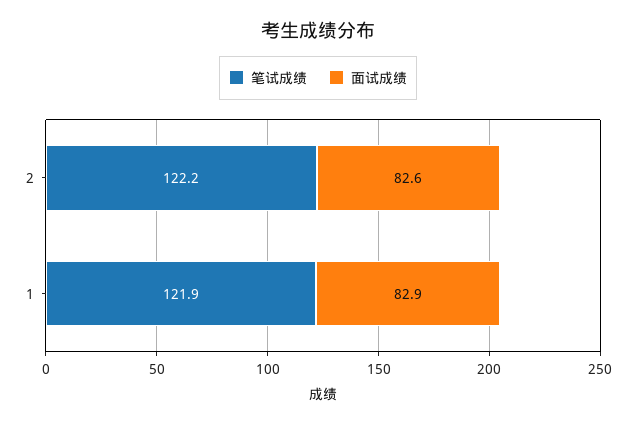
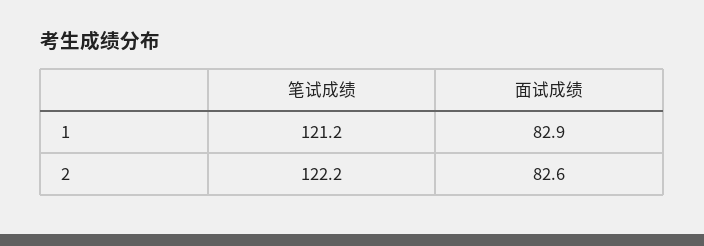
笔试成绩, 1: 121.9 -> 121.2

